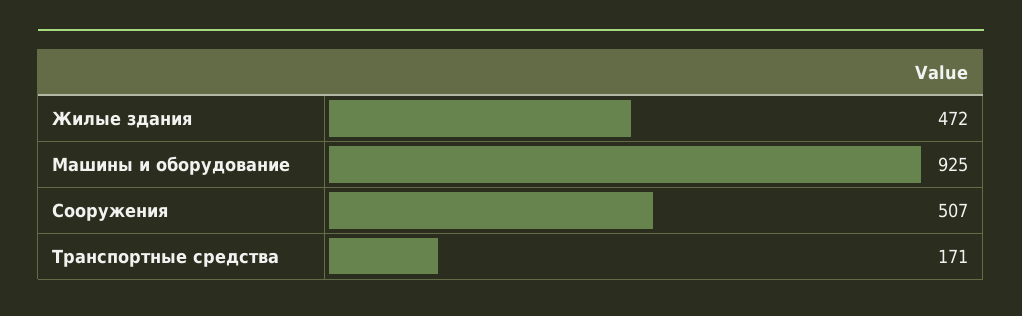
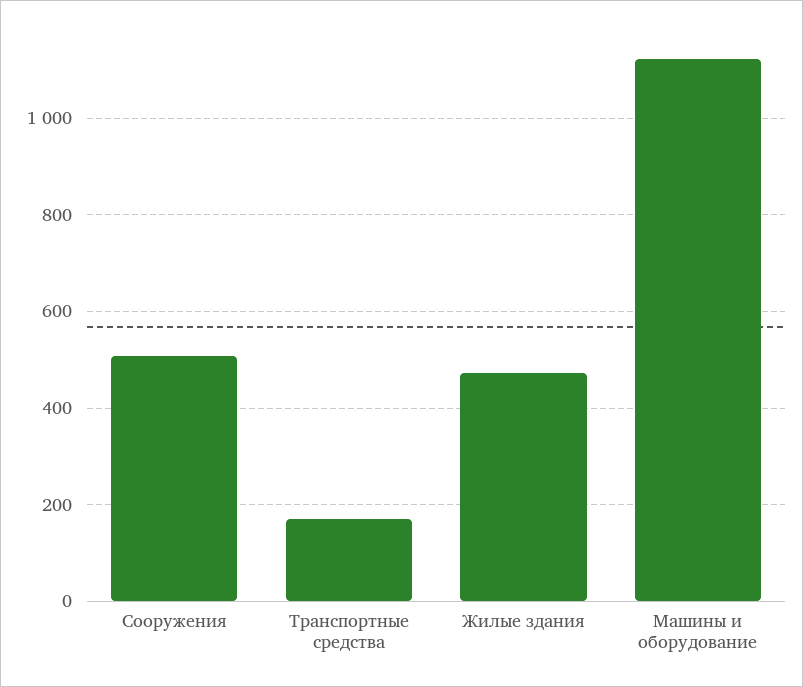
Машины и оборудование: 925 -> 1120

